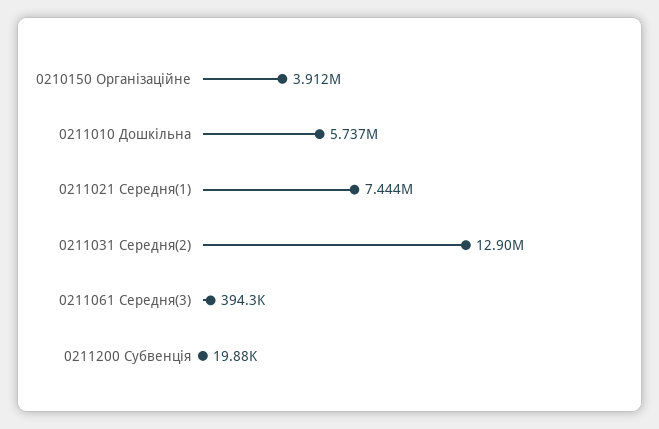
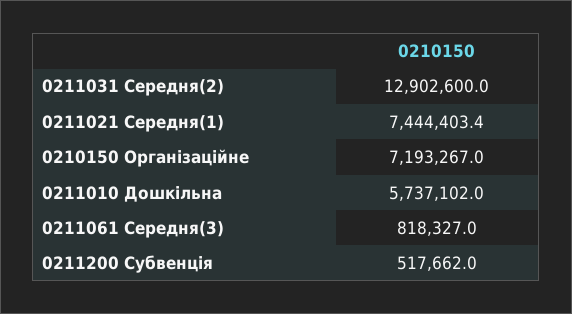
0210150 Організаційне: 3912000 -> 7193267
0211061 Середня(3): 394300 -> 818327
0211200 Субвенція: 19880 -> 517662

